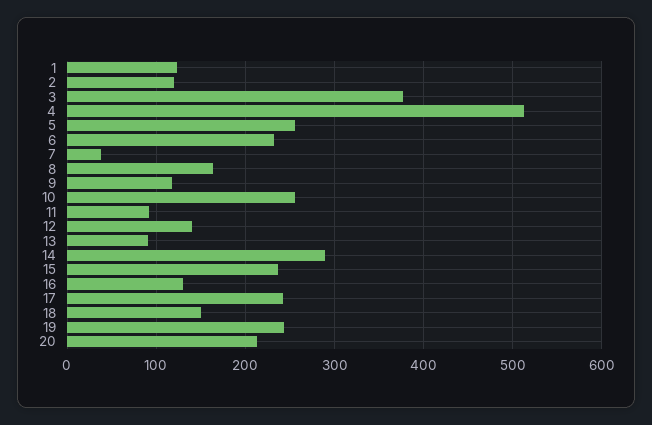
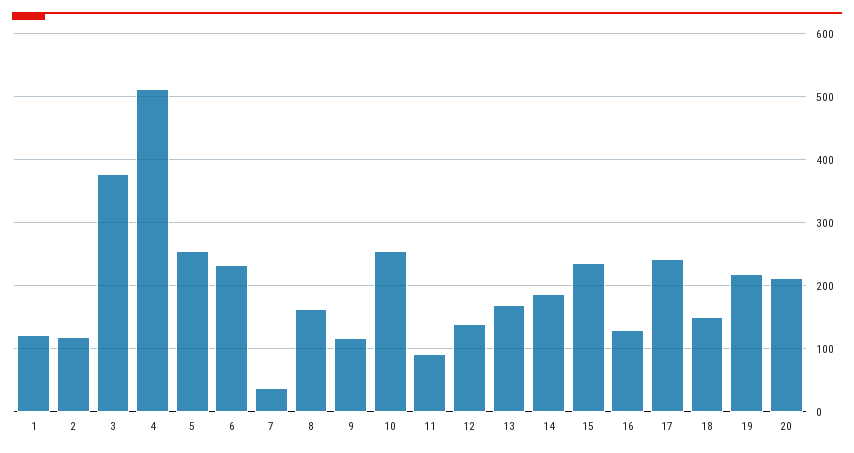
13: 90 -> 170
14: 290 -> 190
19: 240 -> 220

